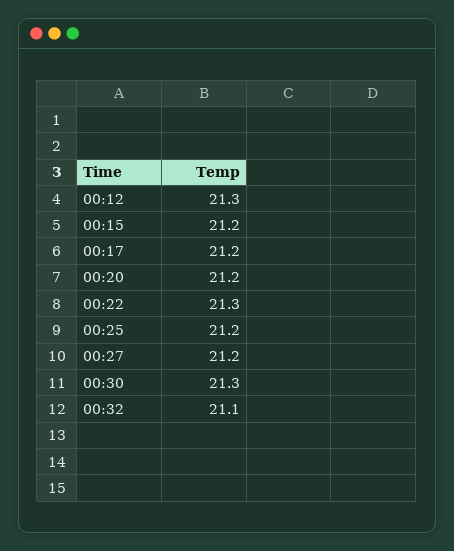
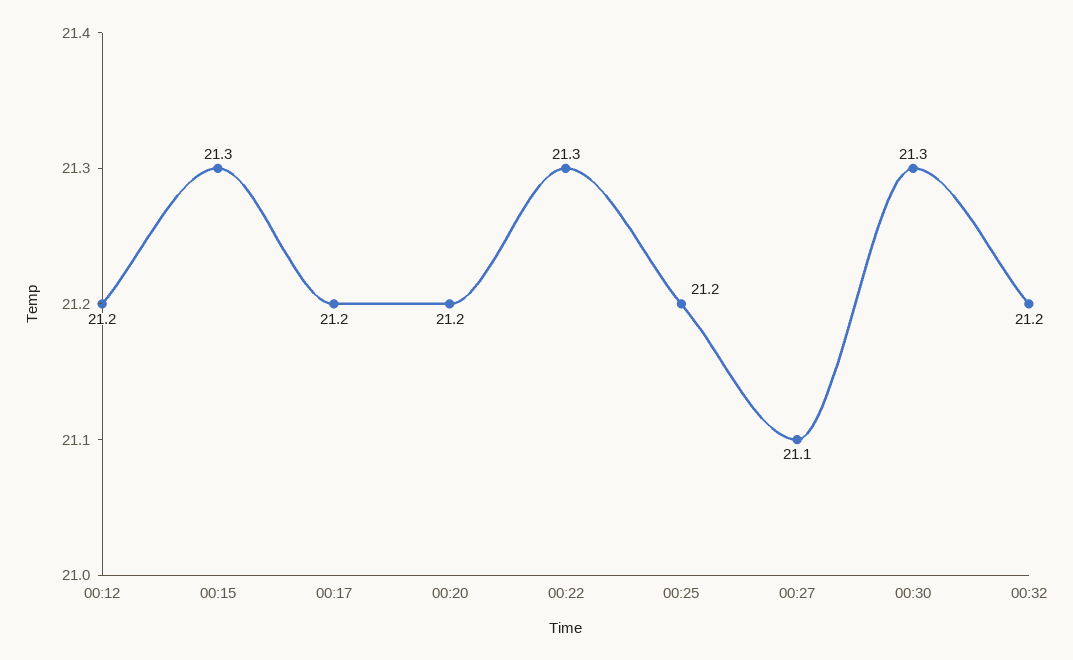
00:12: 21.3 -> 21.2
00:15: 21.2 -> 21.3
00:27: 21.2 -> 21.1
00:32: 21.1 -> 21.2

